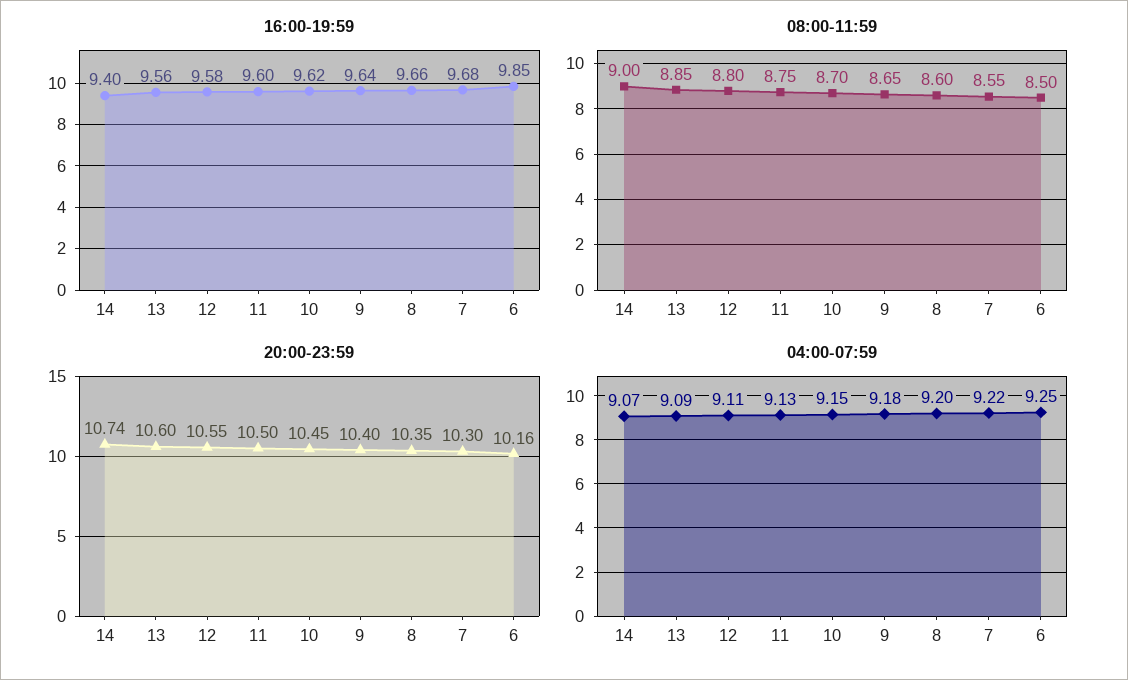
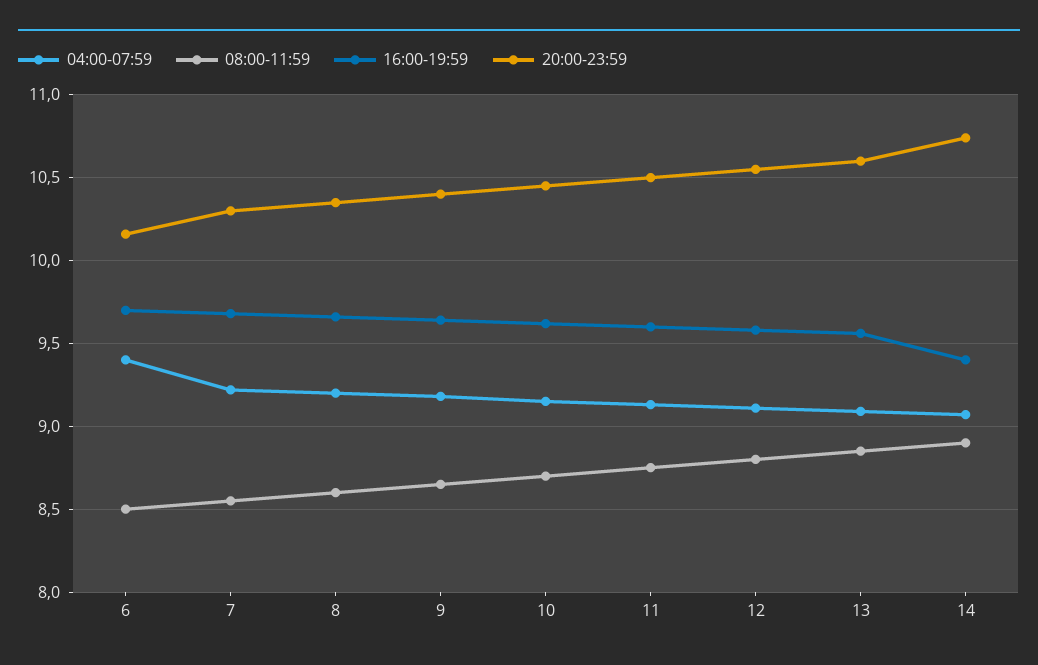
16:00-19:59, 6: 9.85 -> 9.7
08:00-11:59, 14: 9 -> 8.9
04:00-07:59, 6: 9.25 -> 9.4

